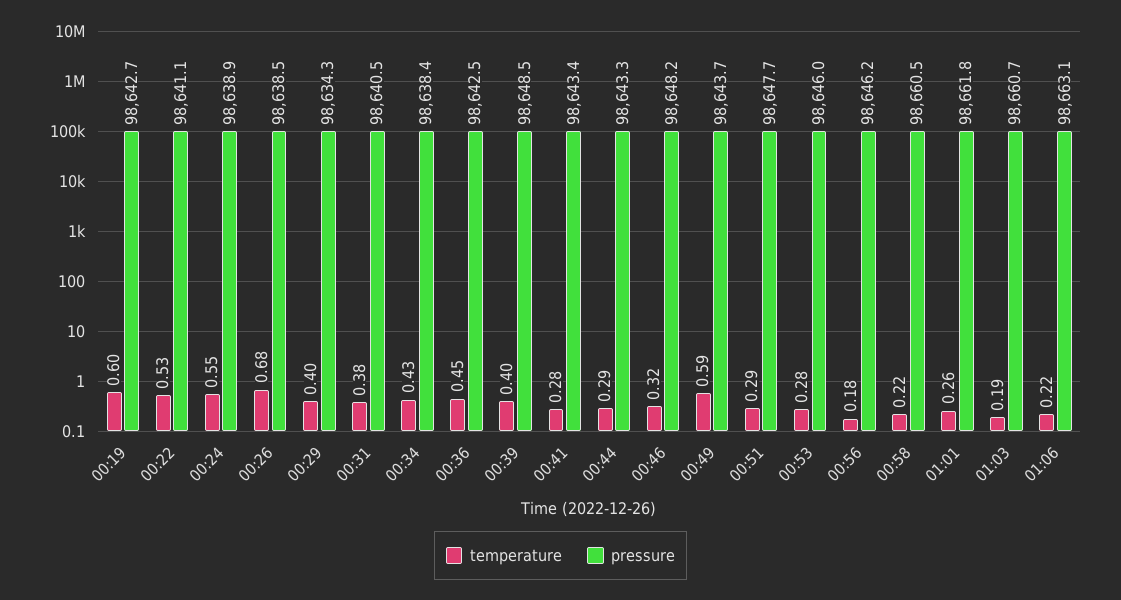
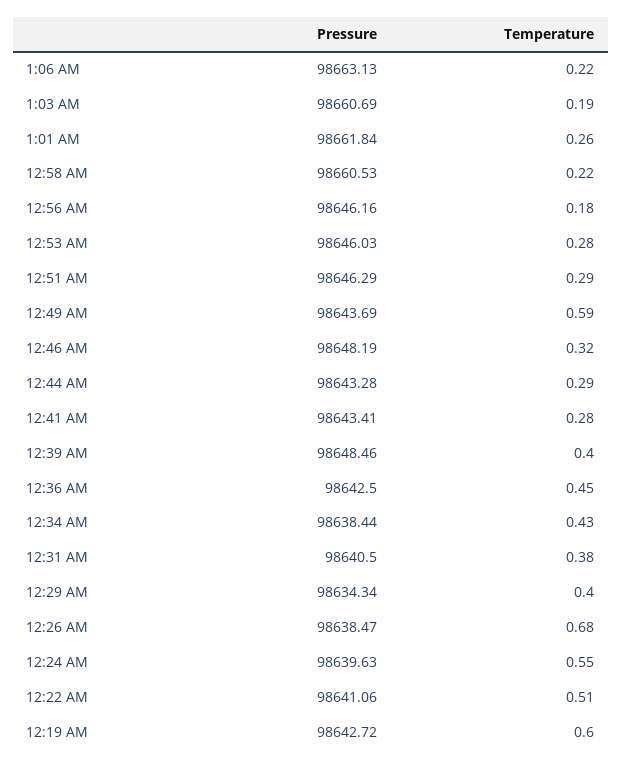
temperature, 00:22: 0.53 -> 0.51
pressure, 00:24: 98638.9 -> 98639.63
pressure, 00:51: 98647.7 -> 98646.29

